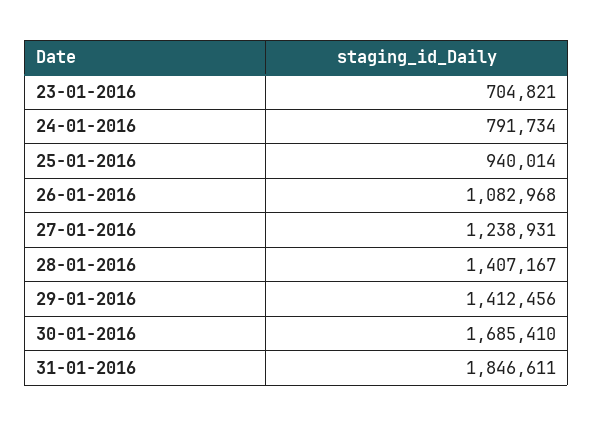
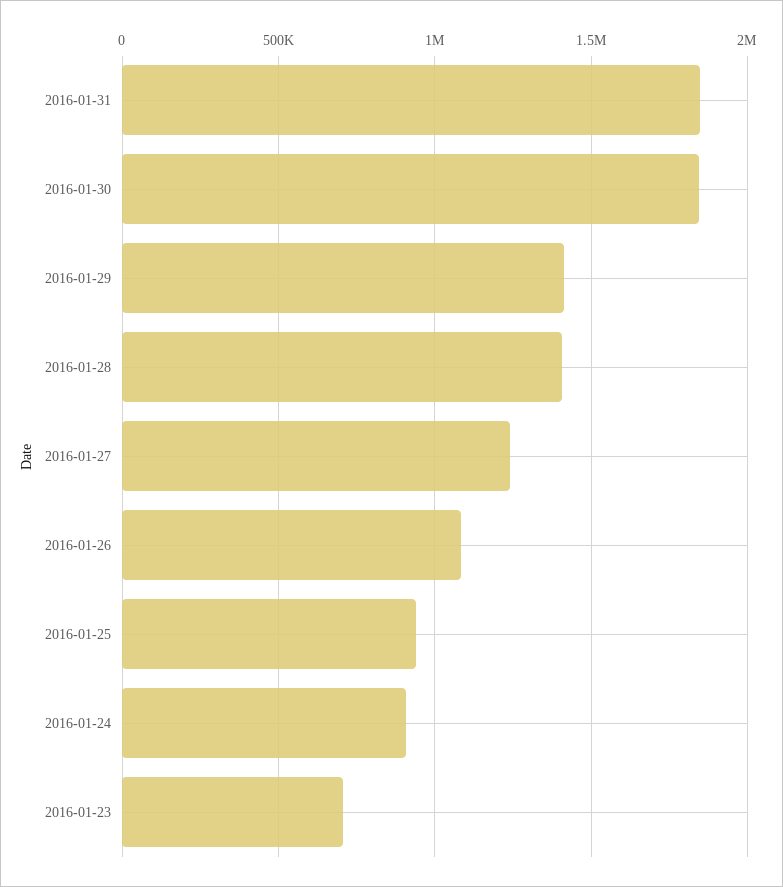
24-01-2016: 791734 -> 900000
30-01-2016: 1685410 -> 1850000

